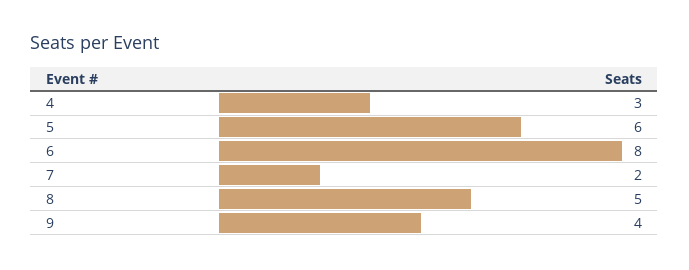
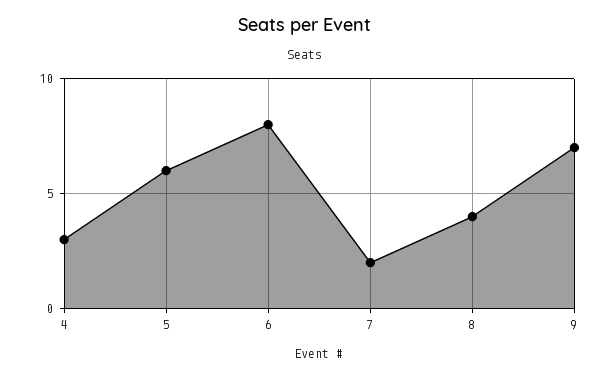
8: 5 -> 4
9: 4 -> 7

